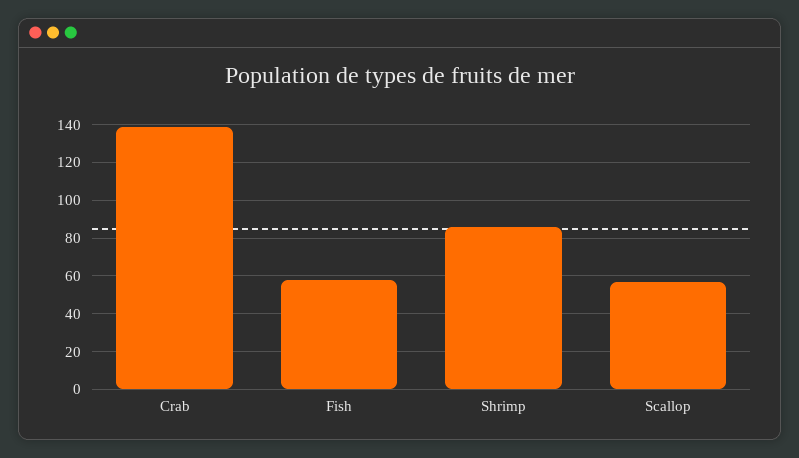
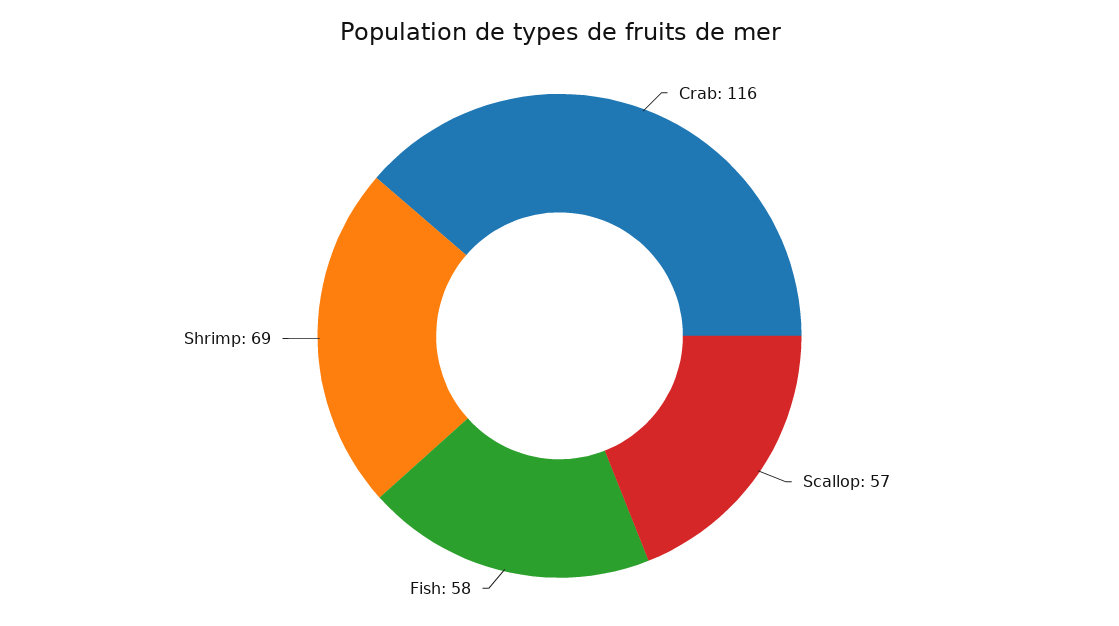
Crab: 140 -> 116
Shrimp: 85 -> 69

